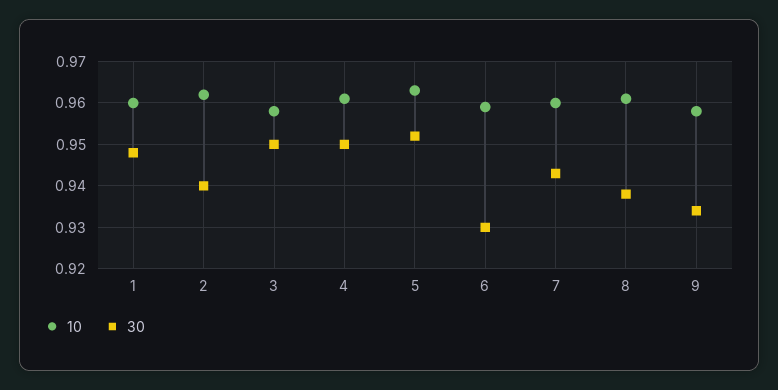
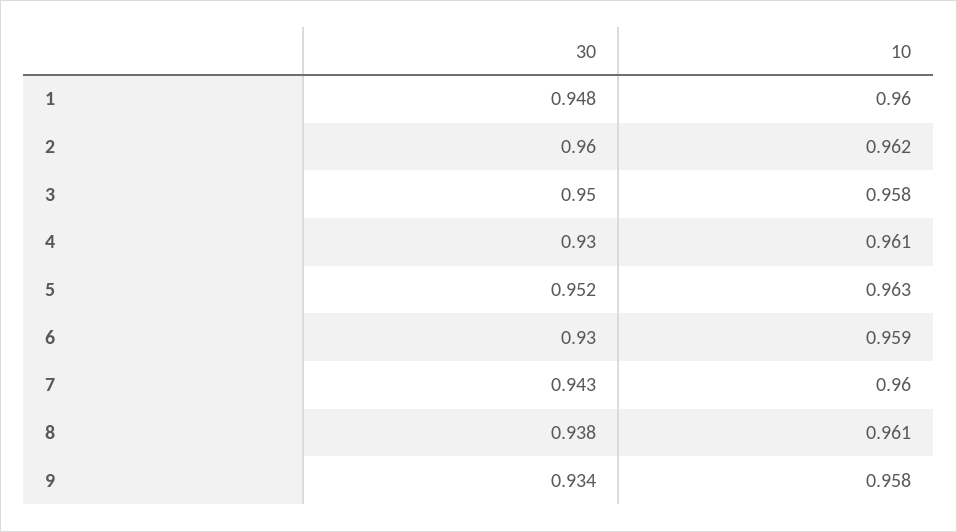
30, 2: 0.94 -> 0.96
30, 4: 0.95 -> 0.93

